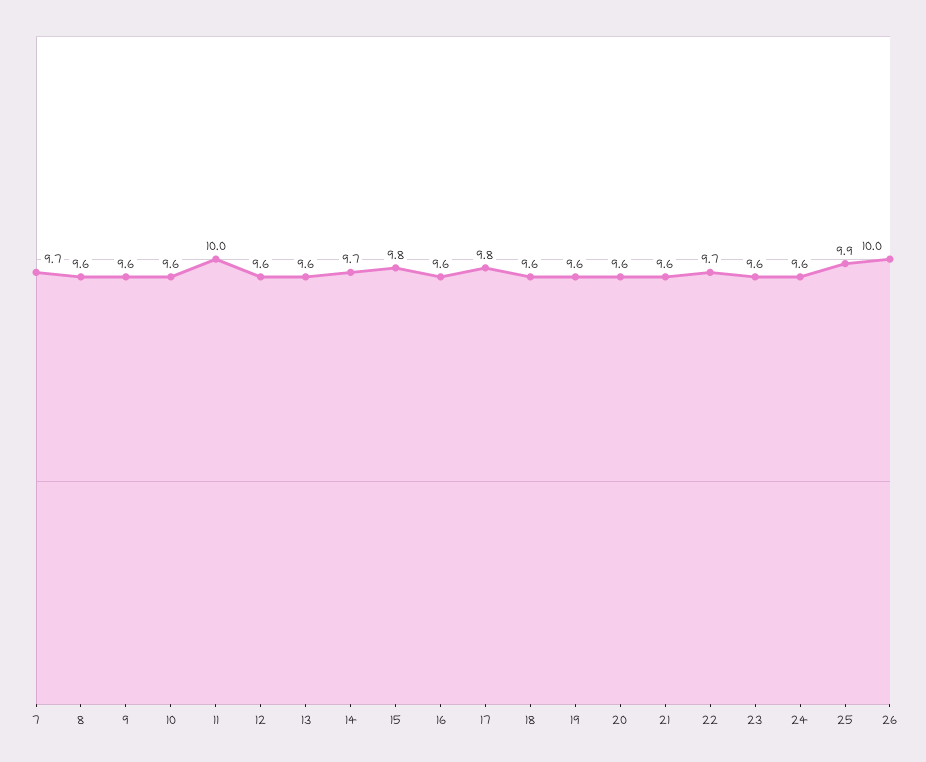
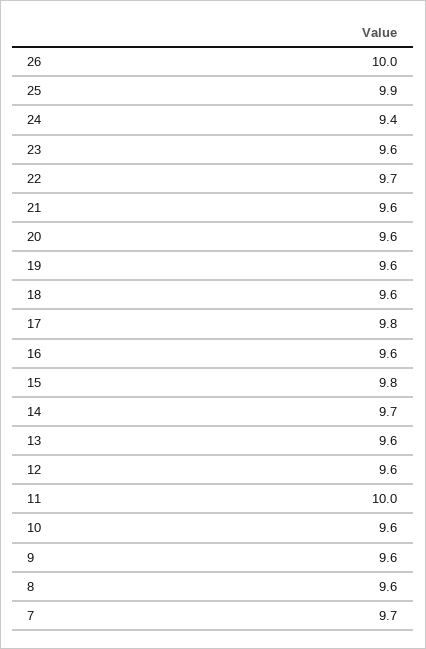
24: 9.6 -> 9.4

